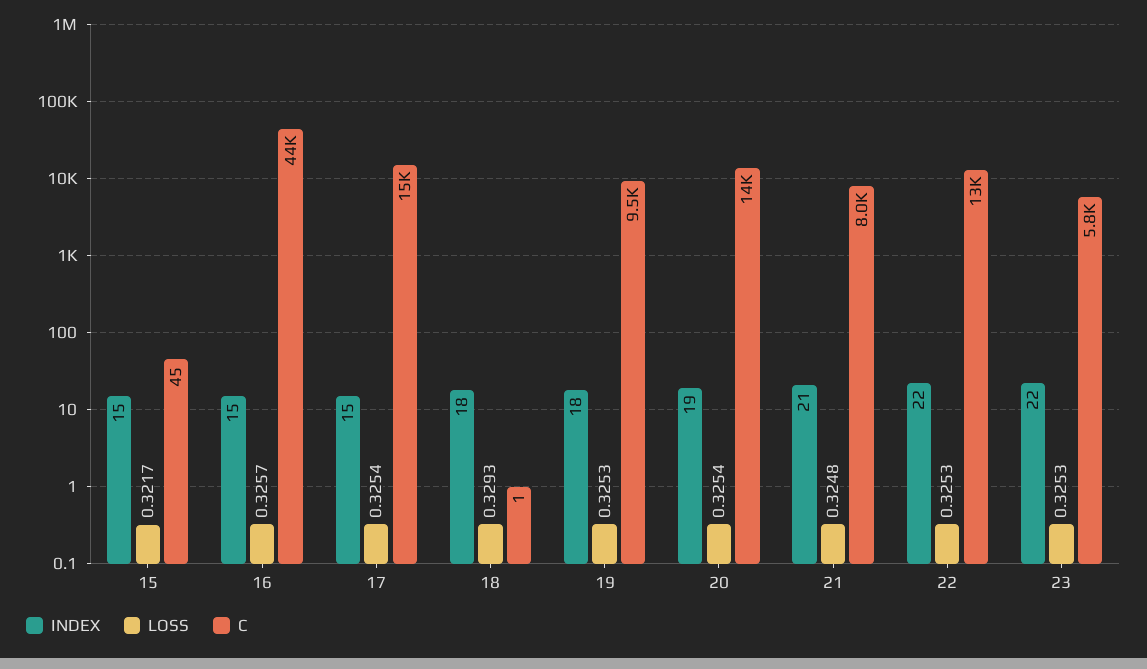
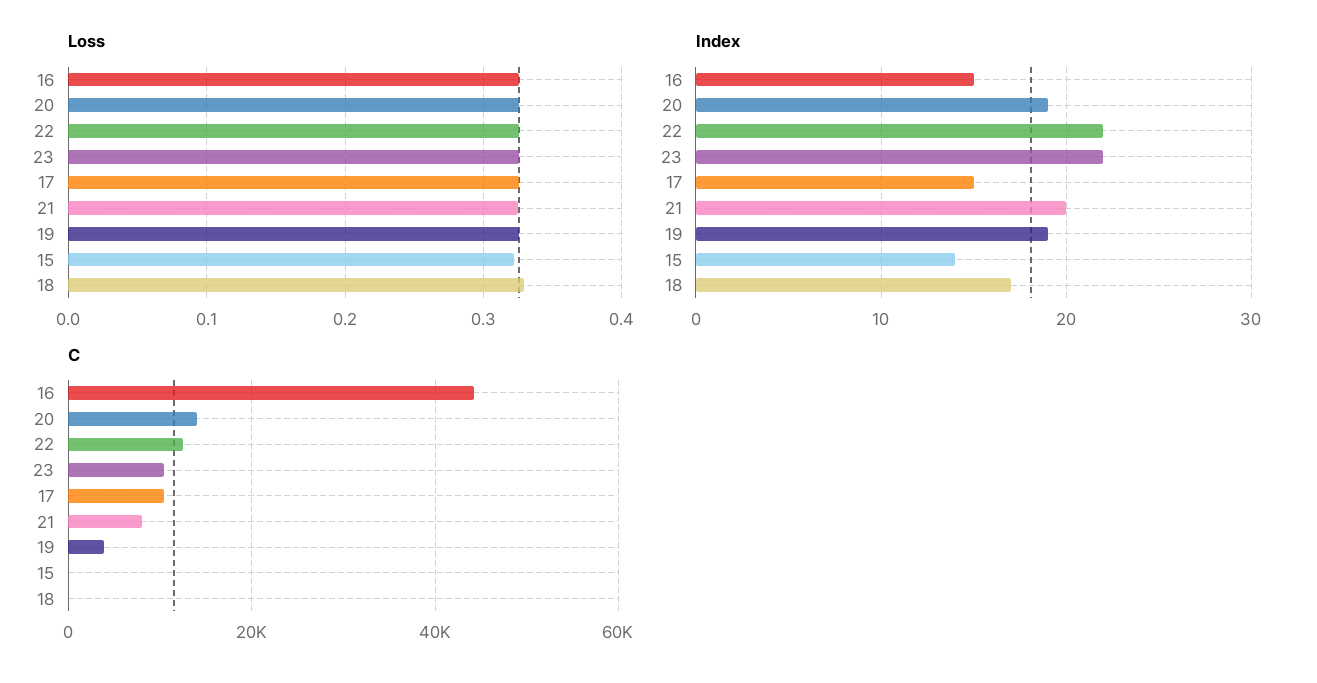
INDEX, 15: 15 -> 14
C, 17: 15000 -> 10000
INDEX, 18: 18 -> 17
INDEX, 19: 18 -> 19
C, 19: 9500 -> 4000
INDEX, 21: 21 -> 20
C, 23: 5800 -> 10000

